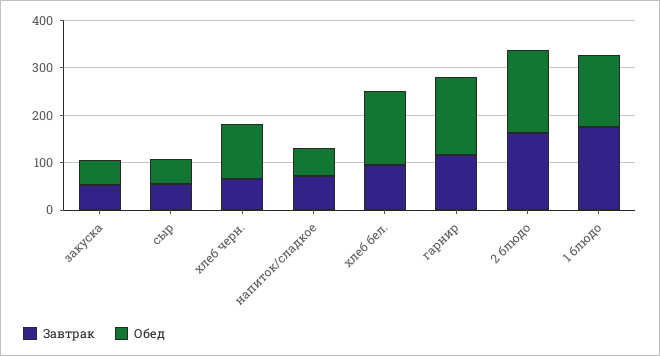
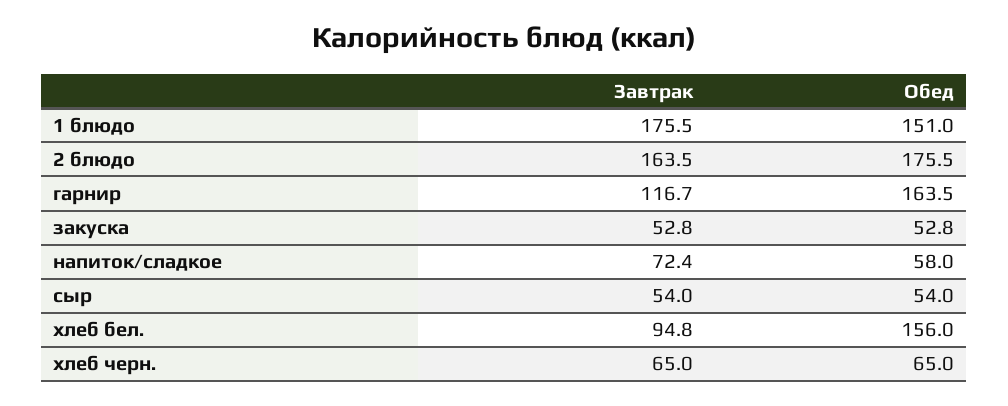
Обед, хлеб черн.: 120 -> 65

